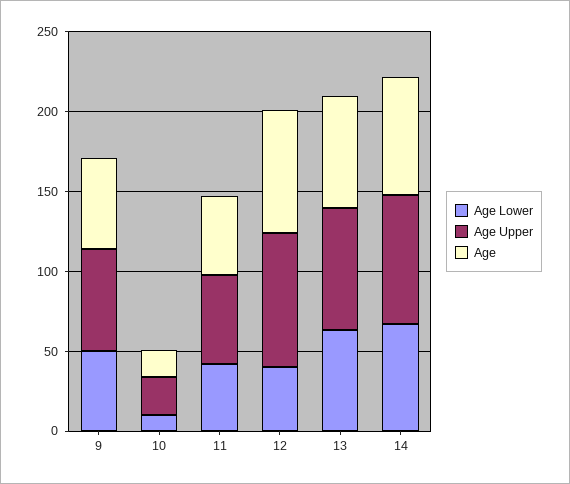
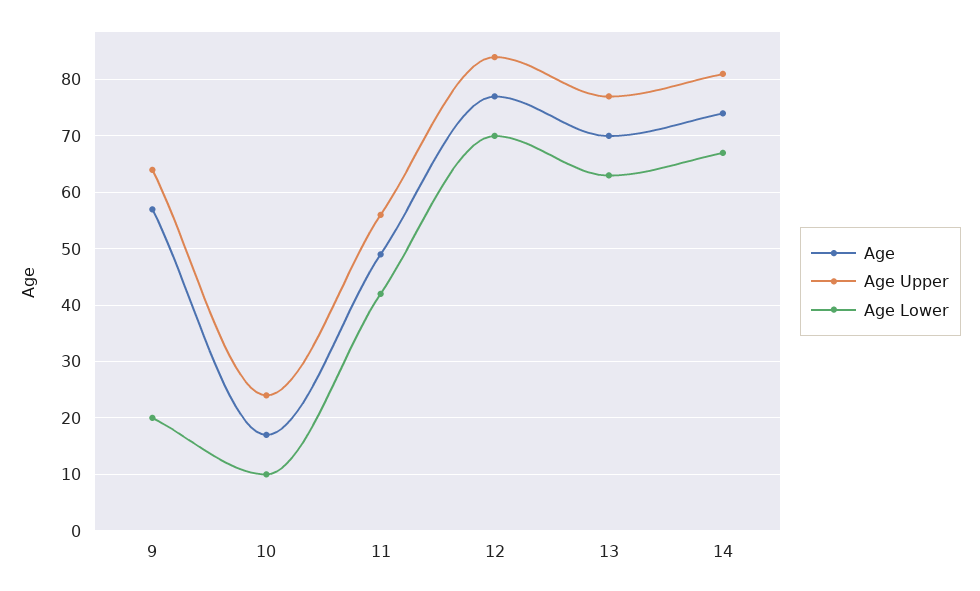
Age Lower, 9: 50 -> 20
Age Lower, 12: 40 -> 70

